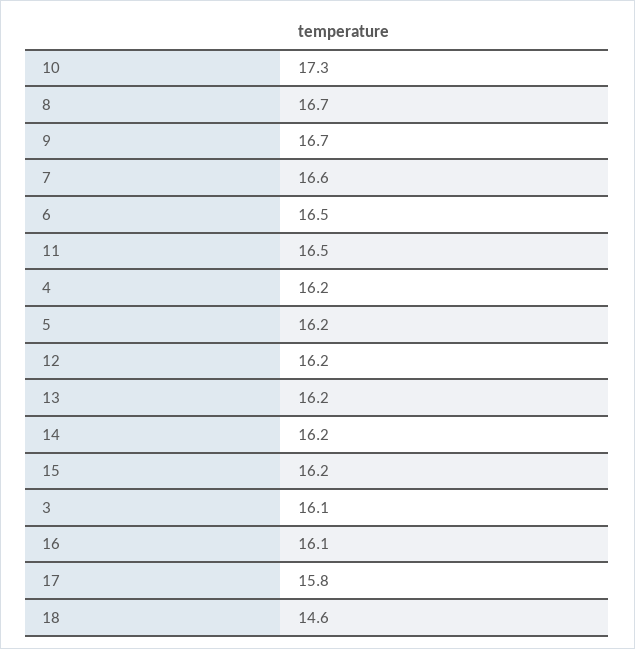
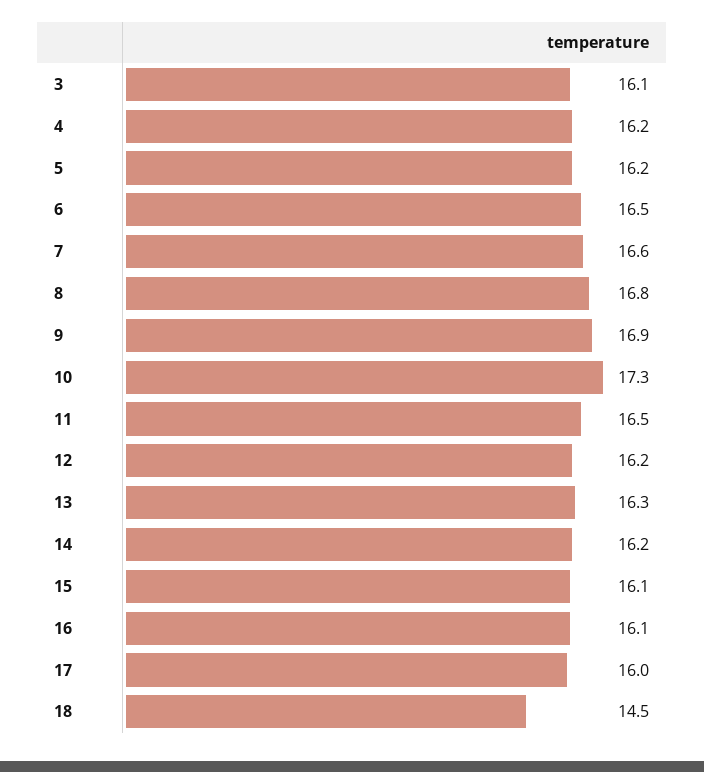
8: 16.7 -> 16.8
9: 16.7 -> 16.9
13: 16.2 -> 16.3
15: 16.2 -> 16.1
17: 15.8 -> 16
18: 14.6 -> 14.5

